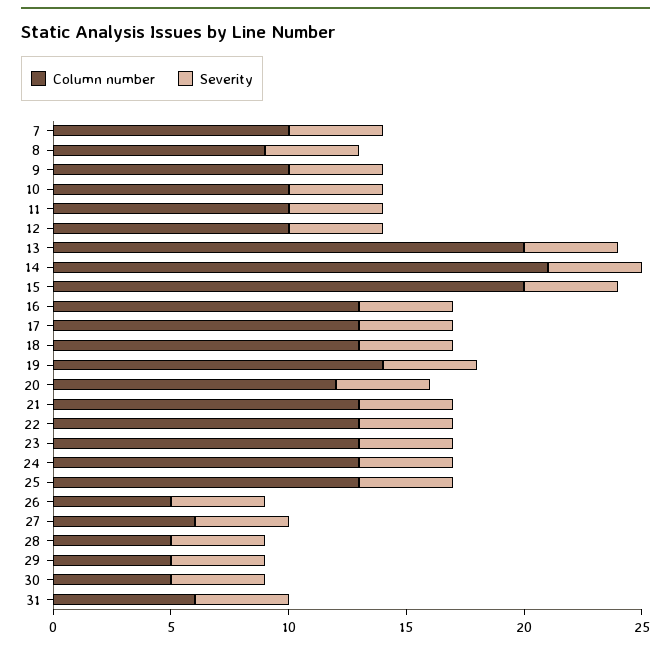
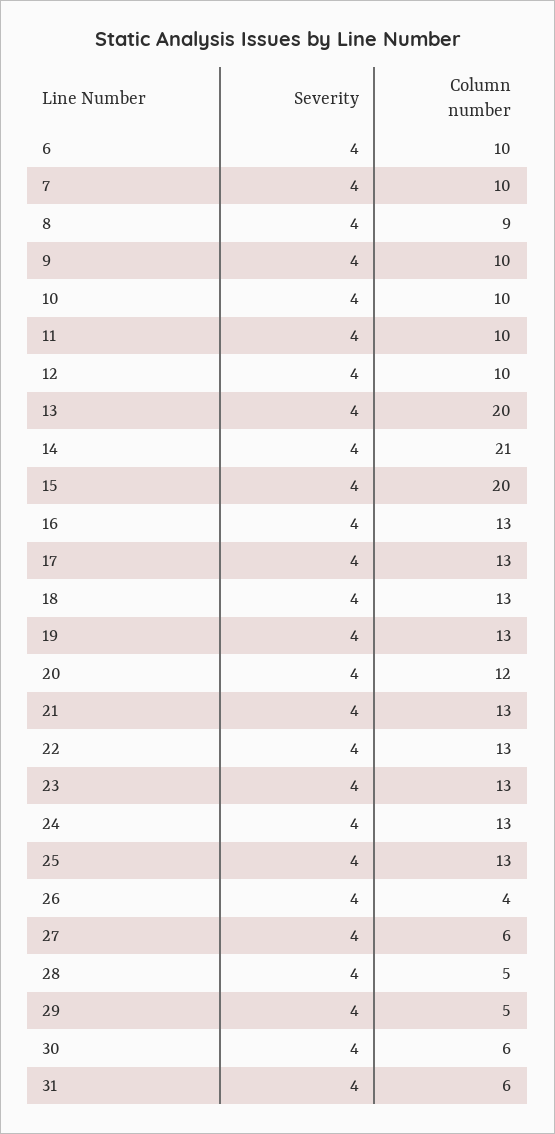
Column number, 19: 14 -> 13
Column number, 26: 5 -> 4
Column number, 30: 5 -> 6
Severity, 6: none -> 4
Column number, 6: none -> 10

